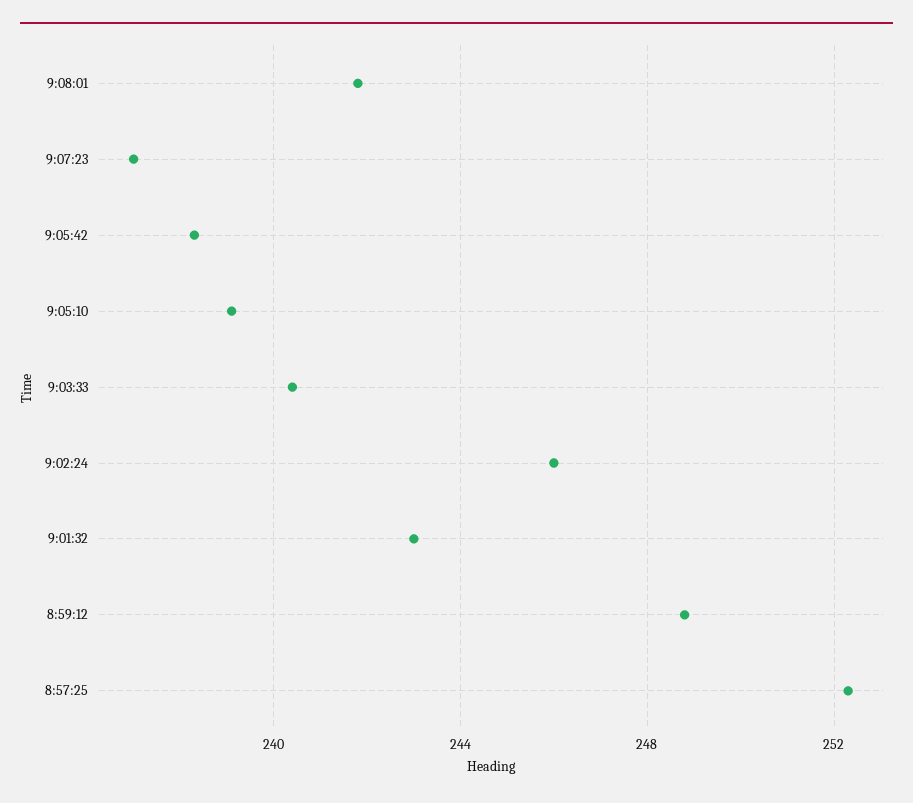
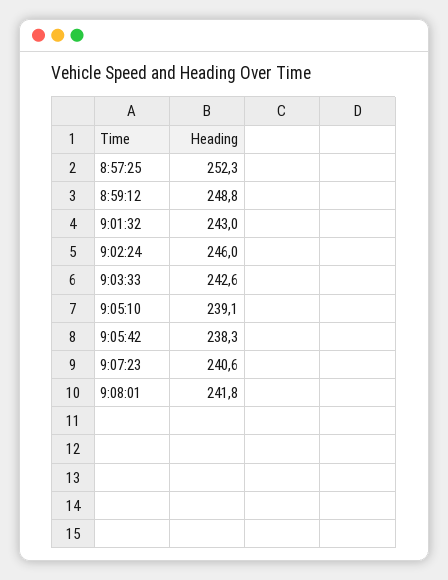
9:07:23: 237 -> 240.6
9:03:33: 240.5 -> 242.6

